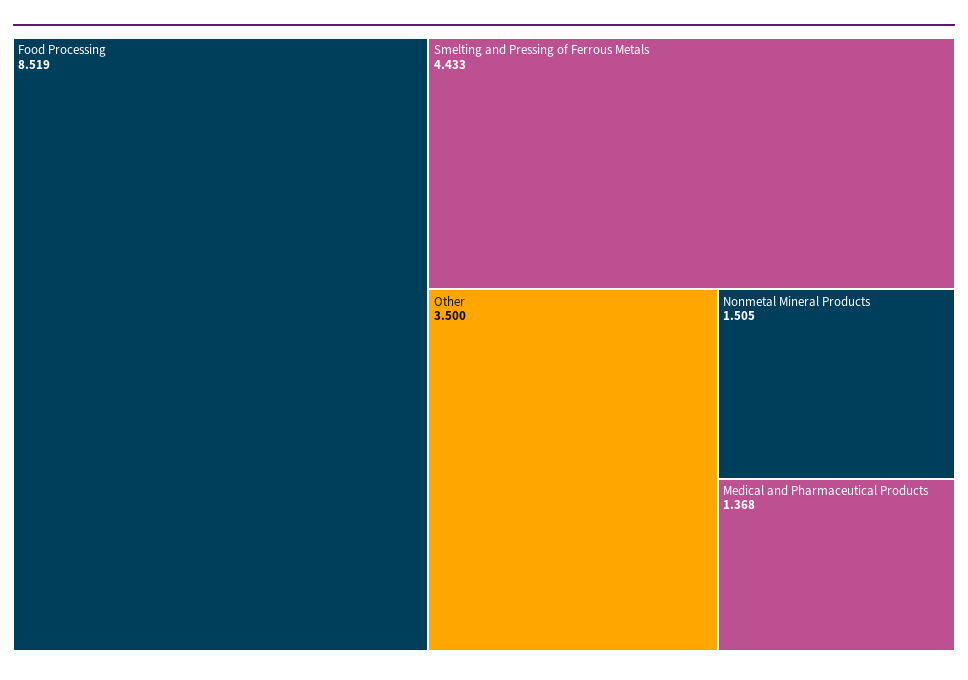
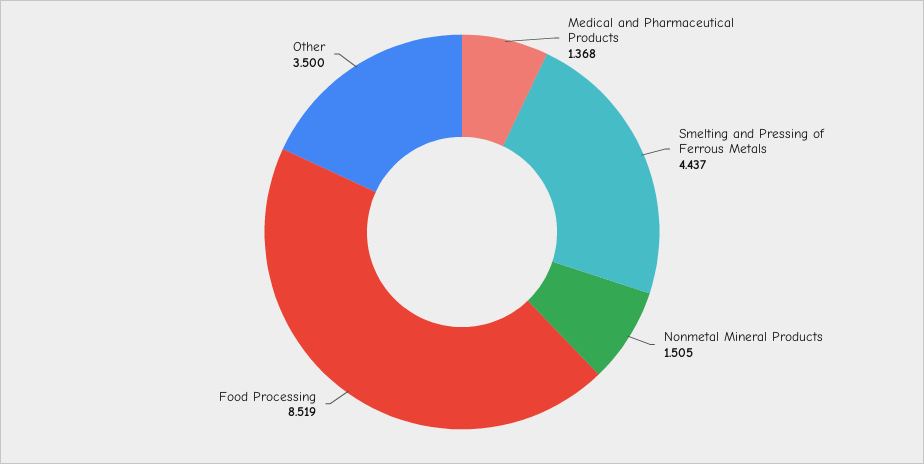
Smelting and Pressing of Ferrous Metals: 4.433 -> 4.437

